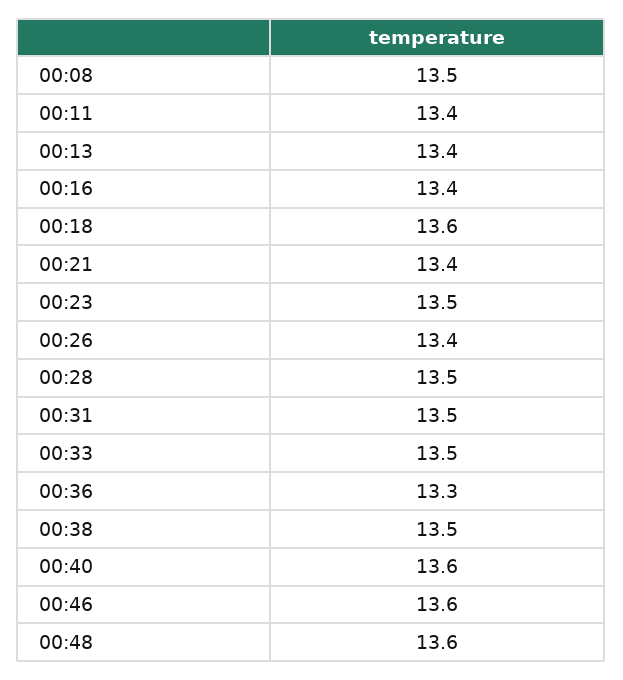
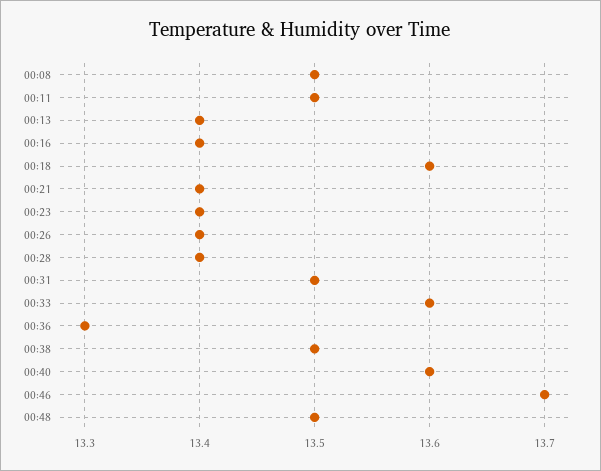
00:11: 13.4 -> 13.5
00:23: 13.5 -> 13.4
00:28: 13.5 -> 13.4
00:33: 13.5 -> 13.6
00:46: 13.6 -> 13.7
00:48: 13.6 -> 13.5

